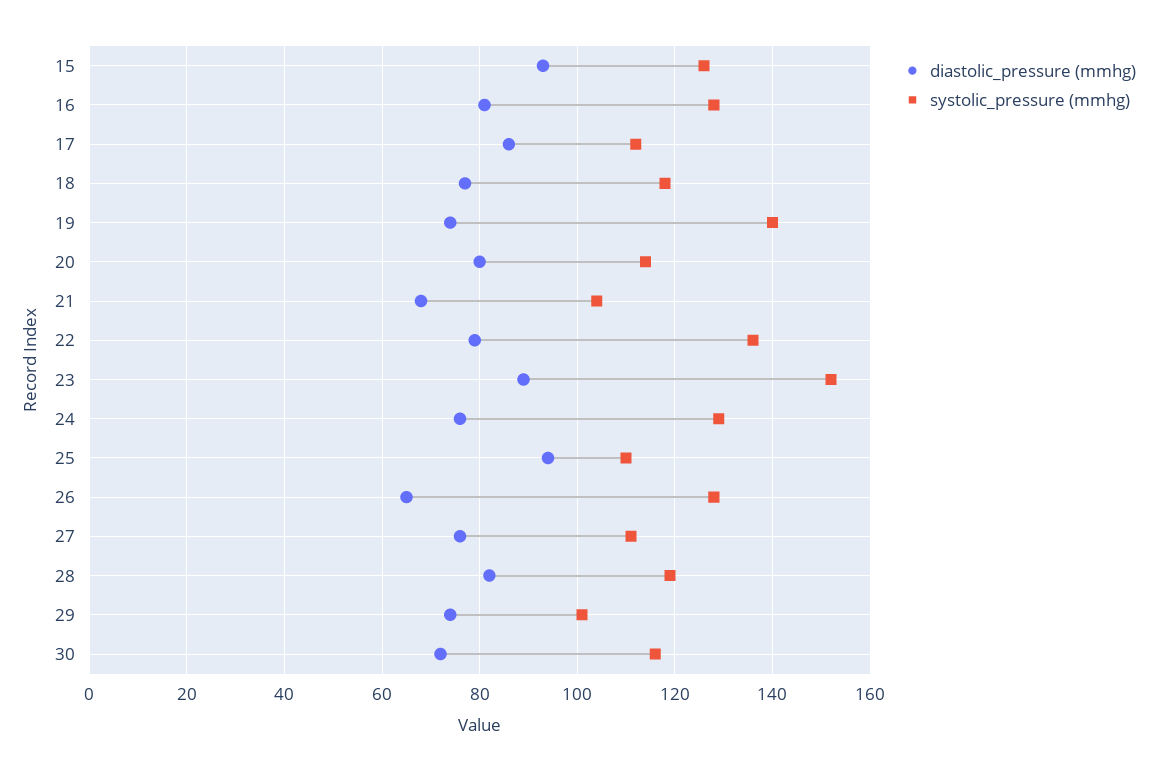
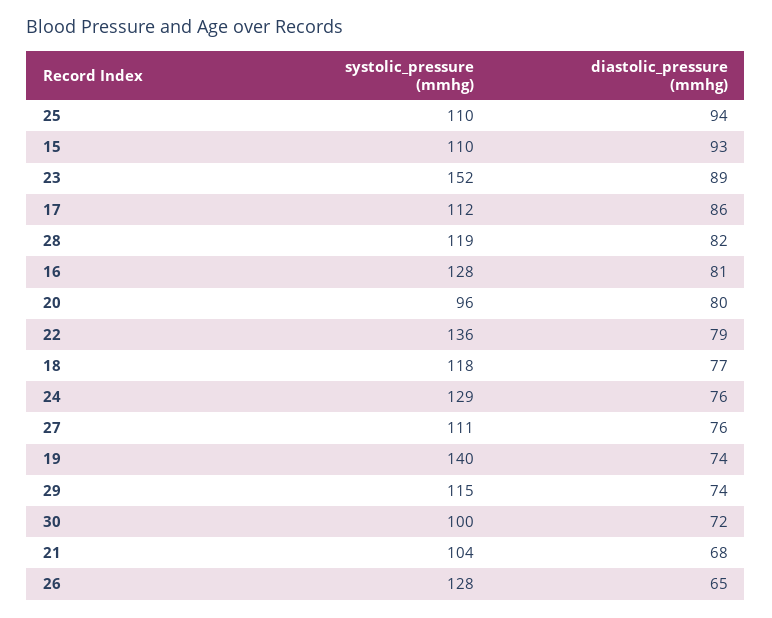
systolic_pressure (mmhg), 15: 125 -> 110
systolic_pressure (mmhg), 20: 115 -> 96
systolic_pressure (mmhg), 29: 100 -> 115
systolic_pressure (mmhg), 30: 115 -> 100

